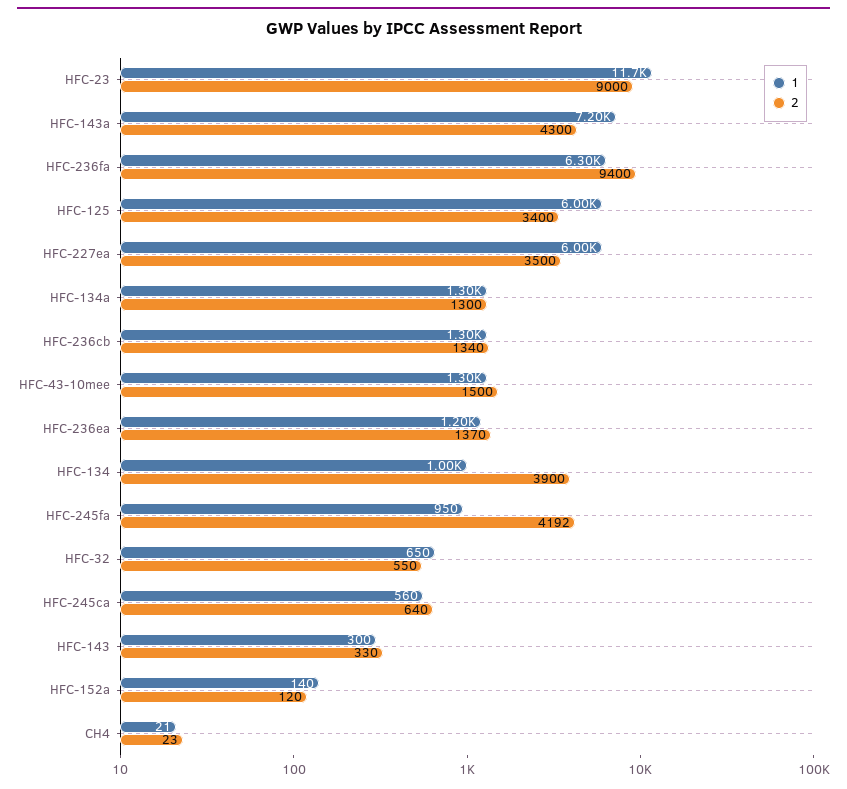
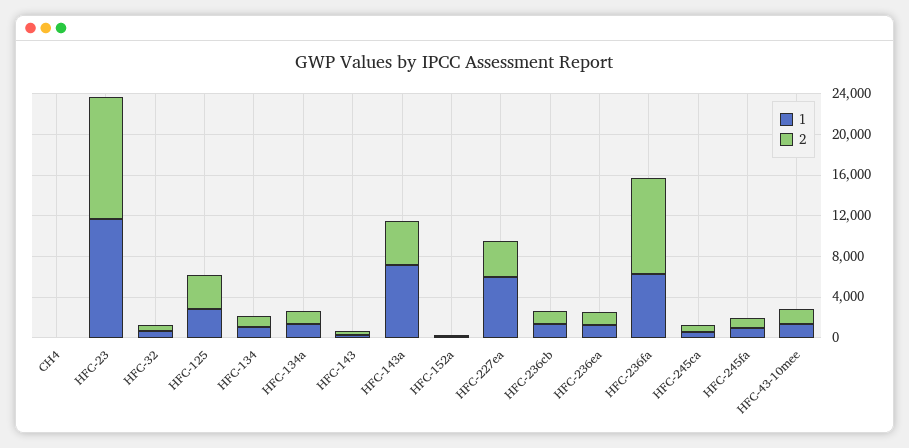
2, HFC-23: 9000 -> 12000
1, HFC-125: 6000 -> 3000
2, HFC-134: 3900 -> 1000
2, HFC-245fa: 4192 -> 1000

